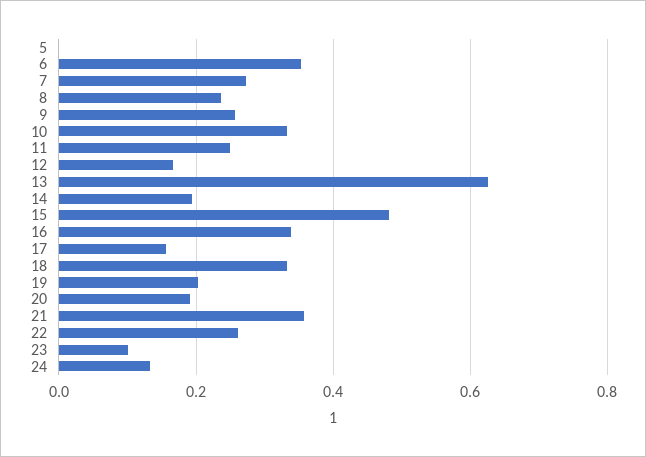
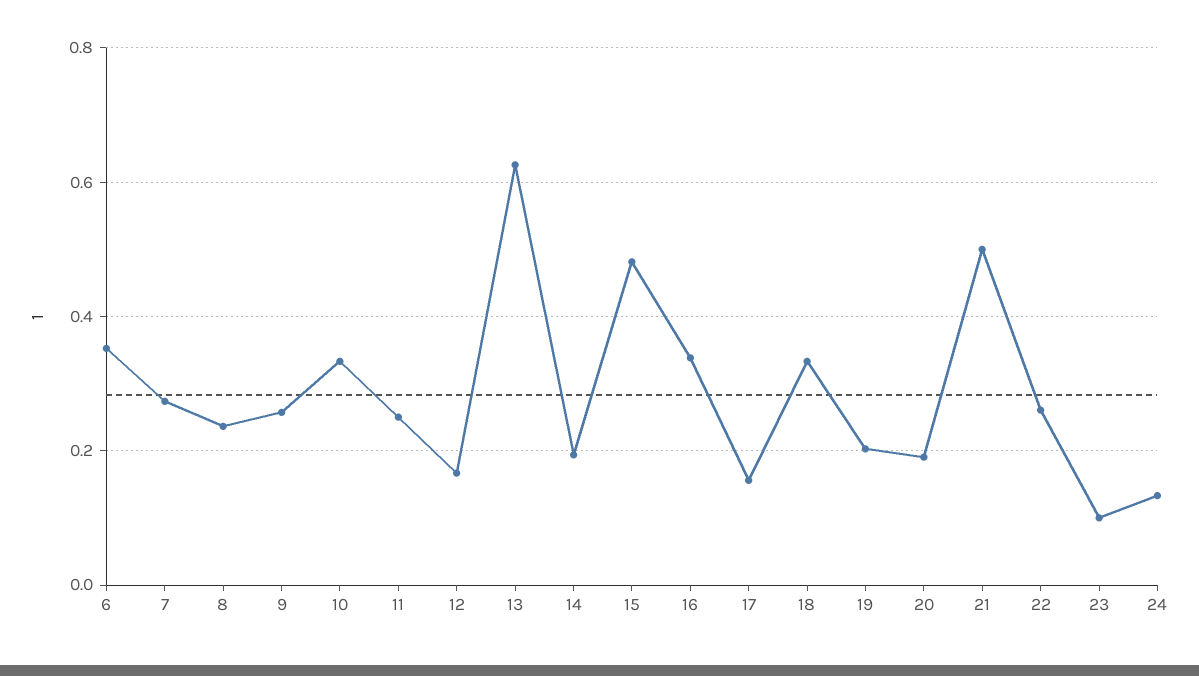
5: 0 -> none
21: 0.36 -> 0.5

